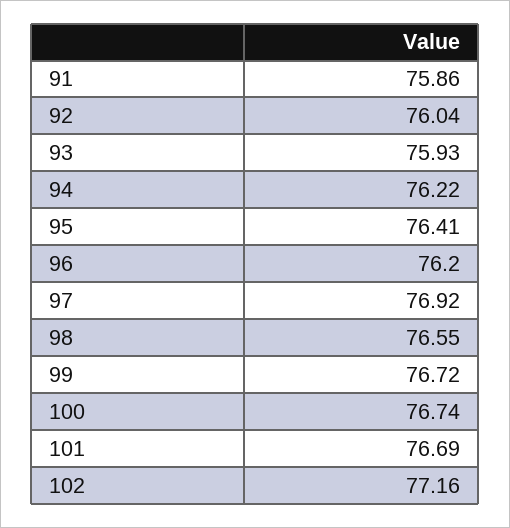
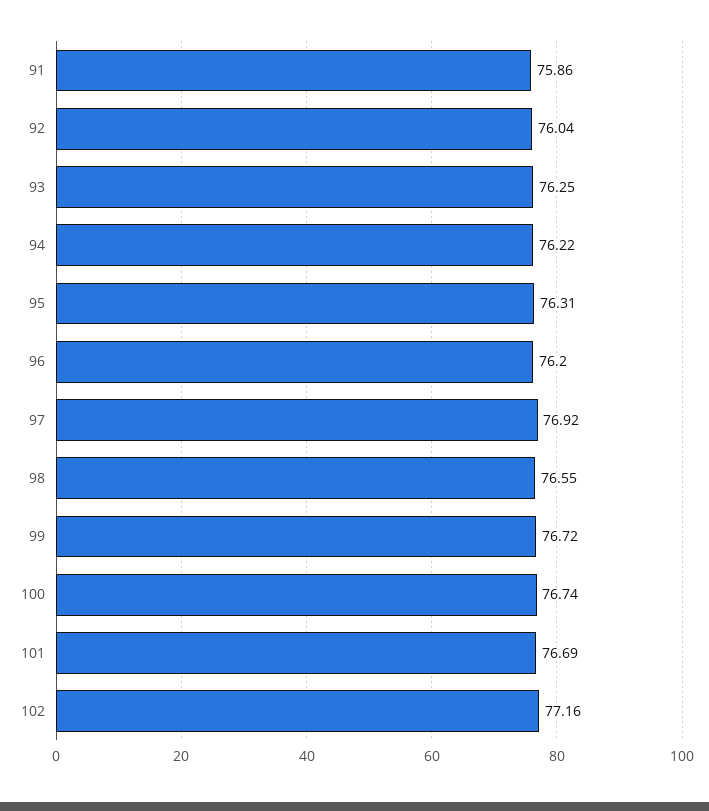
93: 75.93 -> 76.25
95: 76.41 -> 76.31

